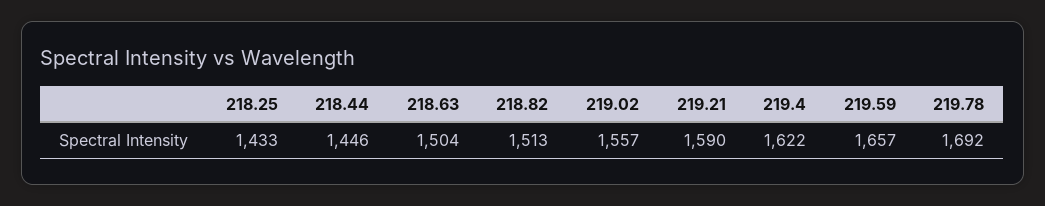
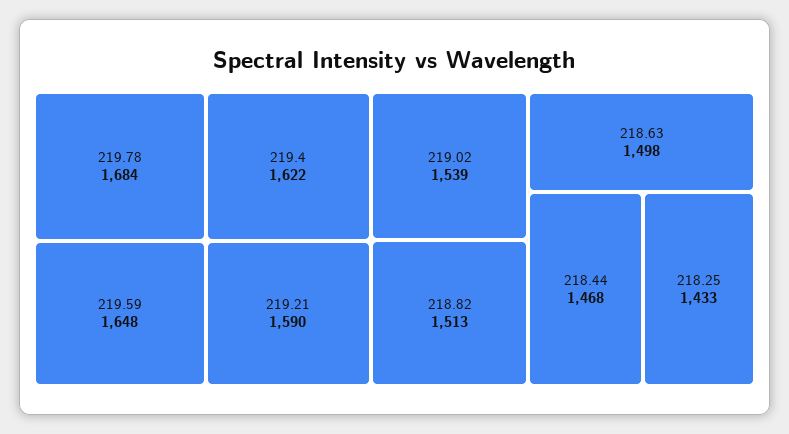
218.44: 1446 -> 1468
218.63: 1504 -> 1498
219.02: 1557 -> 1539
219.59: 1657 -> 1648
219.78: 1692 -> 1684

